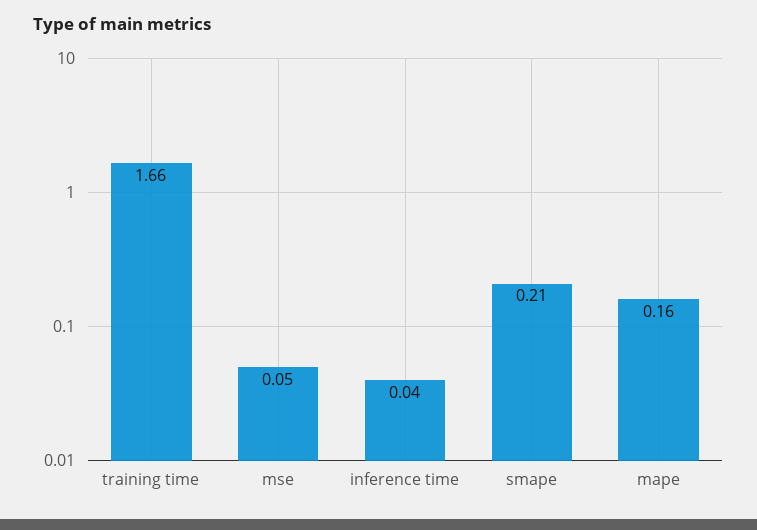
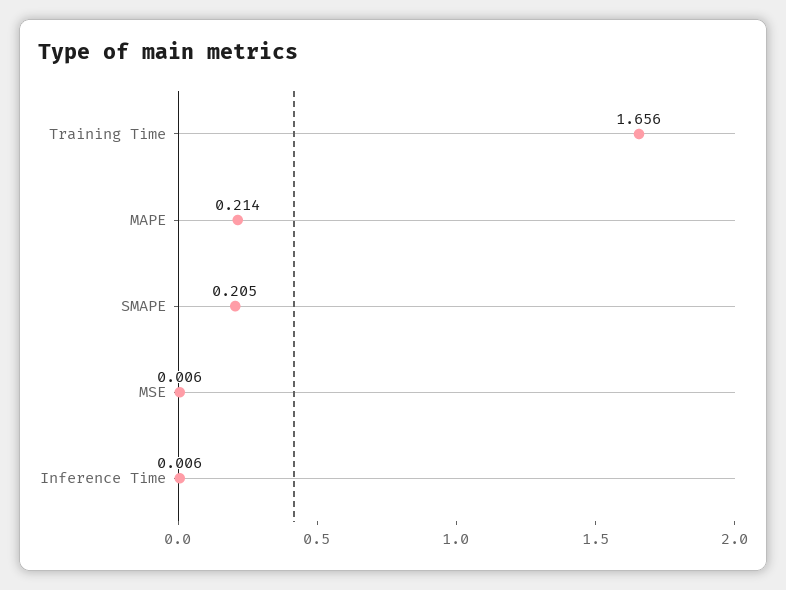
mse: 0.05 -> 0.006
inference time: 0.04 -> 0.006
mape: 0.16 -> 0.214

